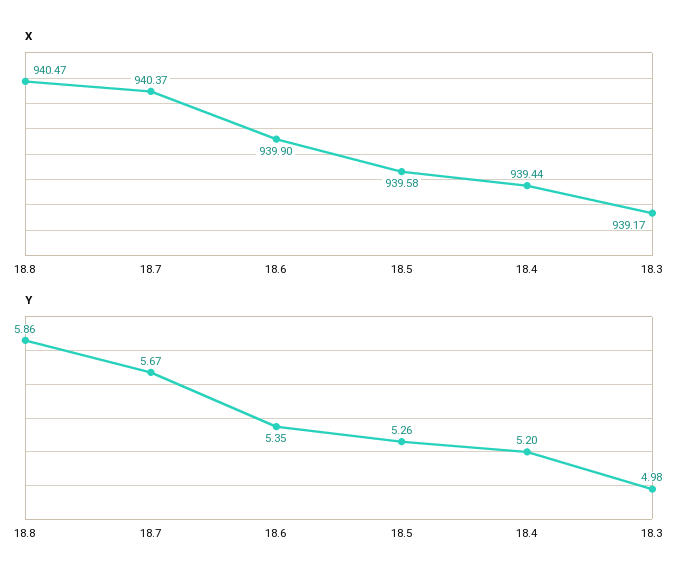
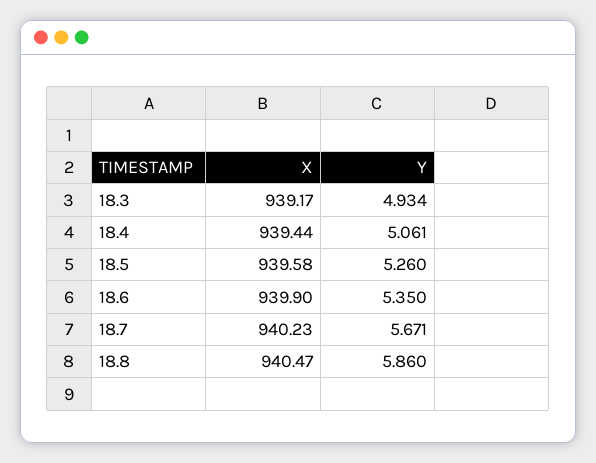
X, 18.7: 940.37 -> 940.23
Y, 18.4: 5.2 -> 5.061
Y, 18.3: 4.98 -> 4.934

